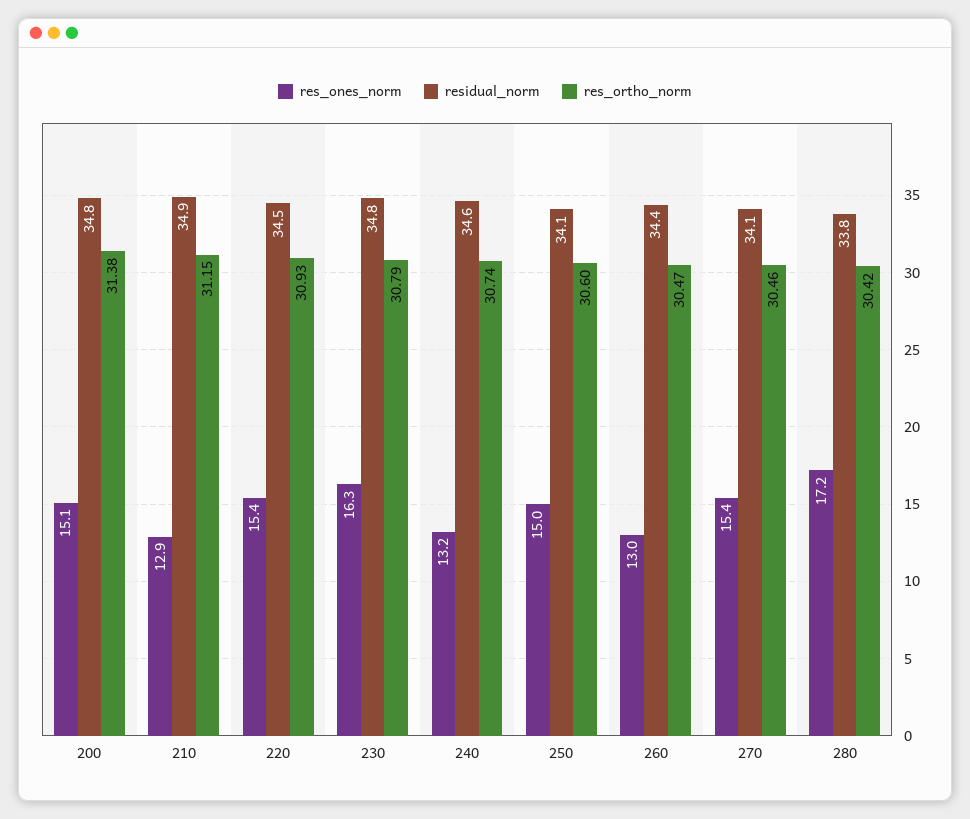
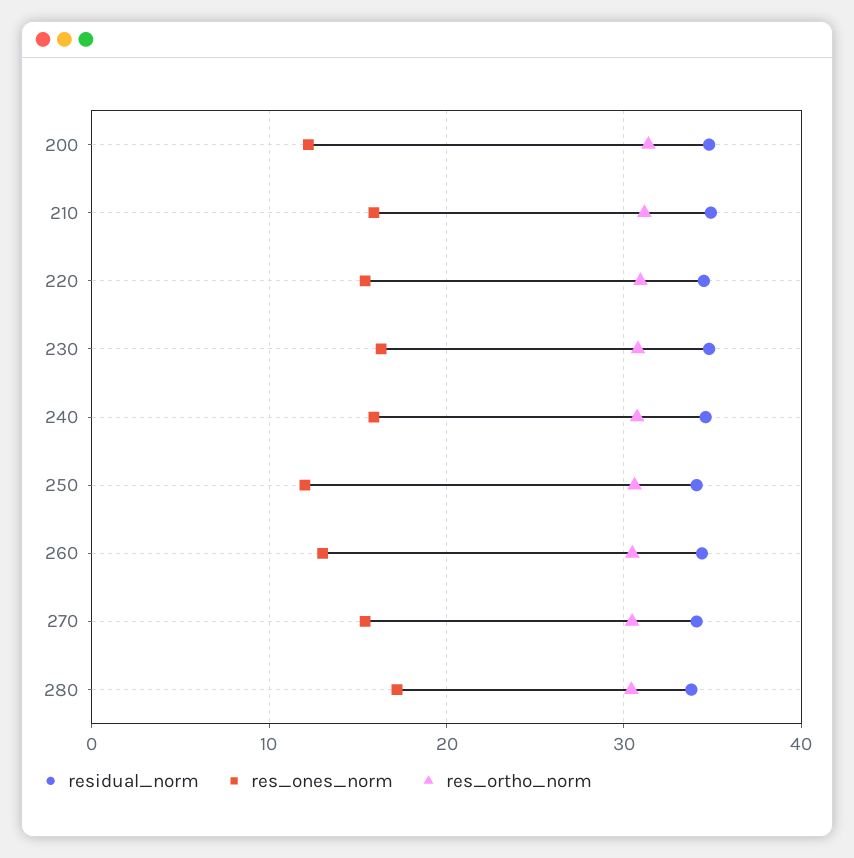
res_ones_norm, 200: 15.1 -> 12
res_ones_norm, 210: 12.9 -> 16
res_ones_norm, 240: 13.2 -> 16
res_ones_norm, 250: 15 -> 12

